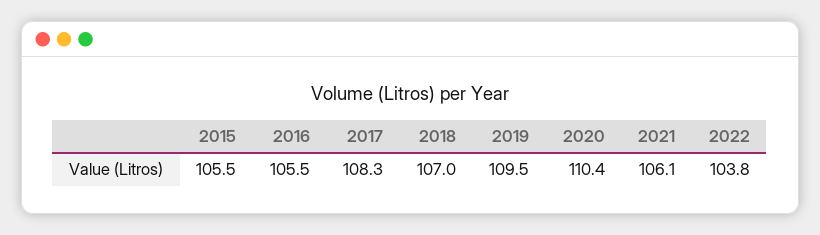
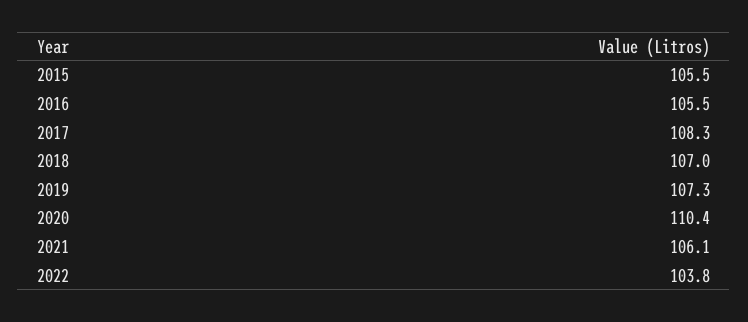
2019: 109.5 -> 107.3

